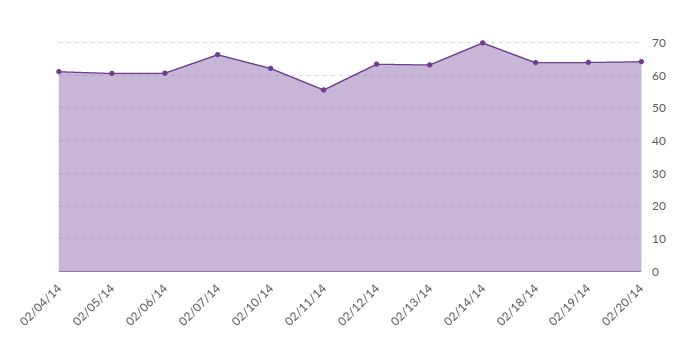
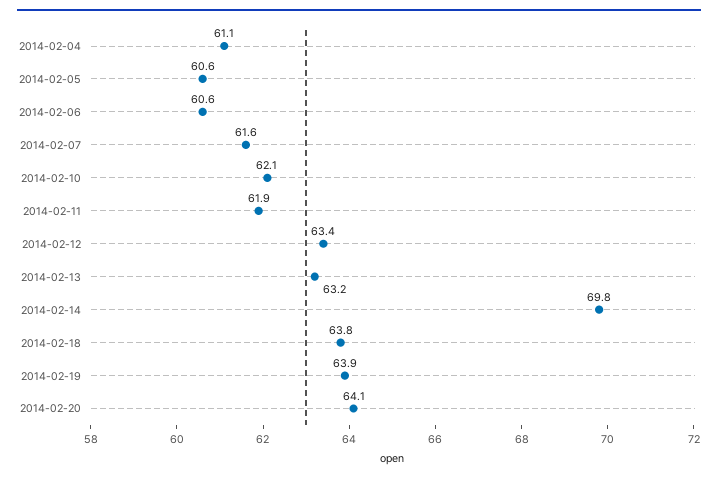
02/07/14: 66 -> 61.6
02/11/14: 56 -> 61.9

